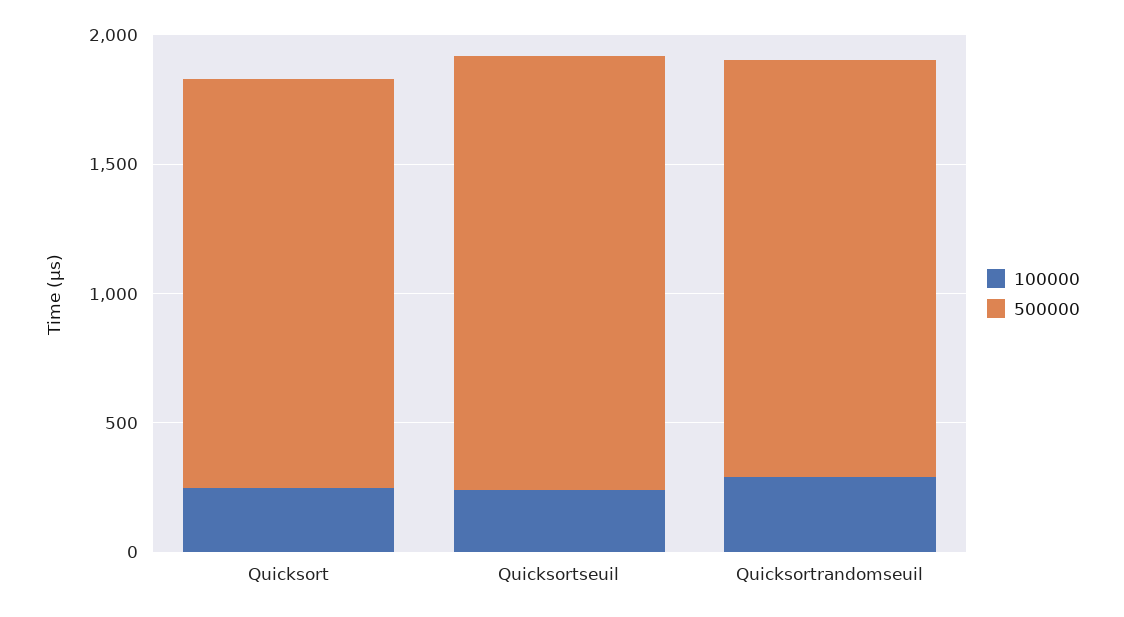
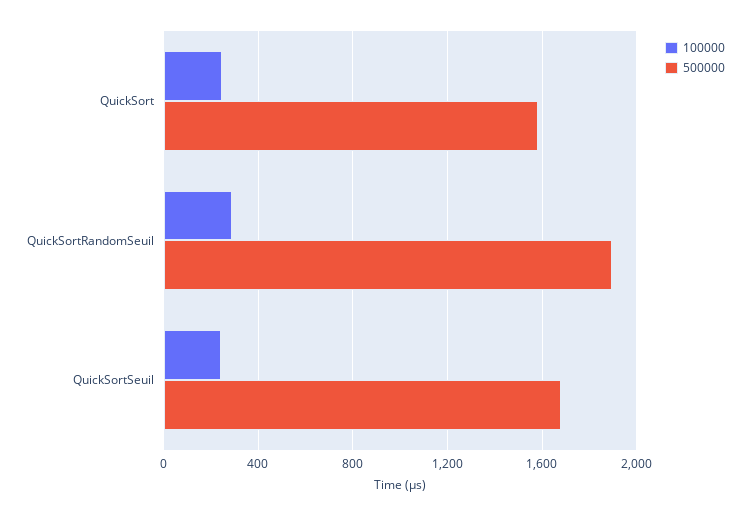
500000, Quicksortrandomseuil: 1600 -> 1900

